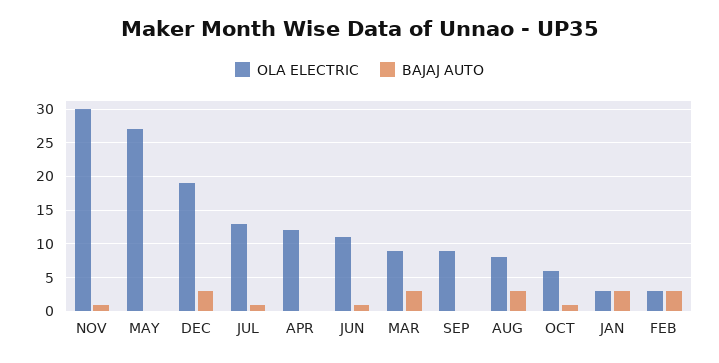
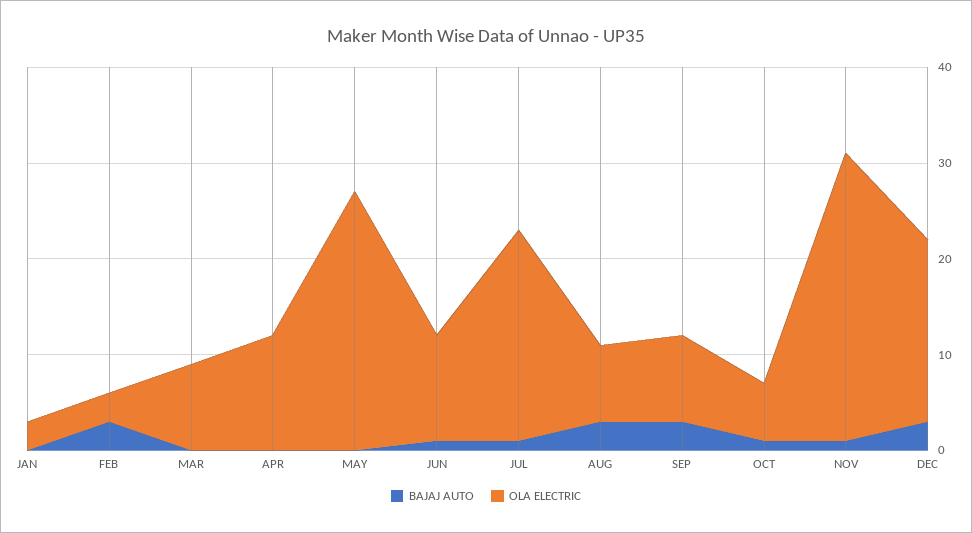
OLA ELECTRIC, JUL: 13 -> 22
BAJAJ AUTO, MAR: 3 -> 0
BAJAJ AUTO, SEP: 0 -> 3
BAJAJ AUTO, JAN: 3 -> 0

